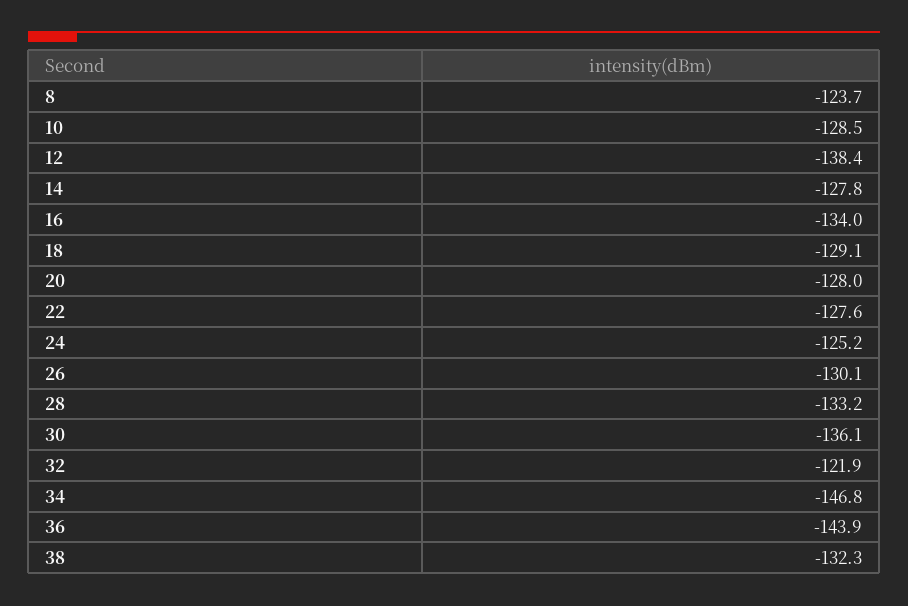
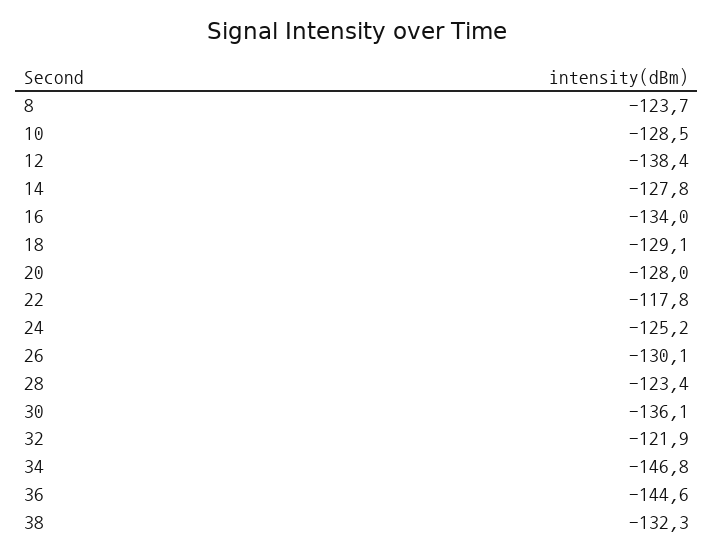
22: -127.6 -> -117.8
28: -133.2 -> -123.4
36: -143.9 -> -144.6

